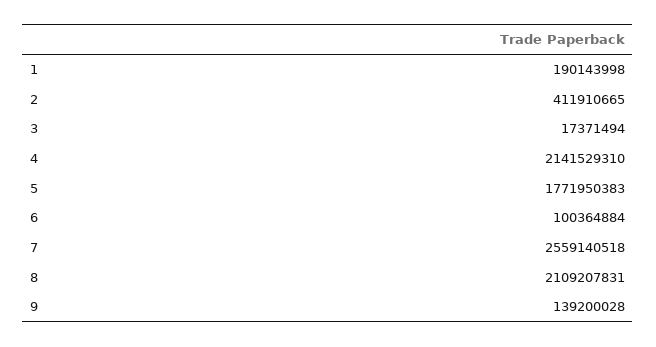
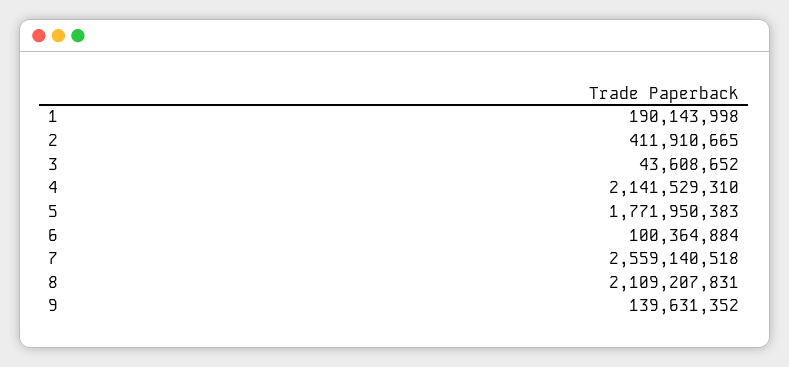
3: 17371494 -> 43608652
9: 139200028 -> 139631352

